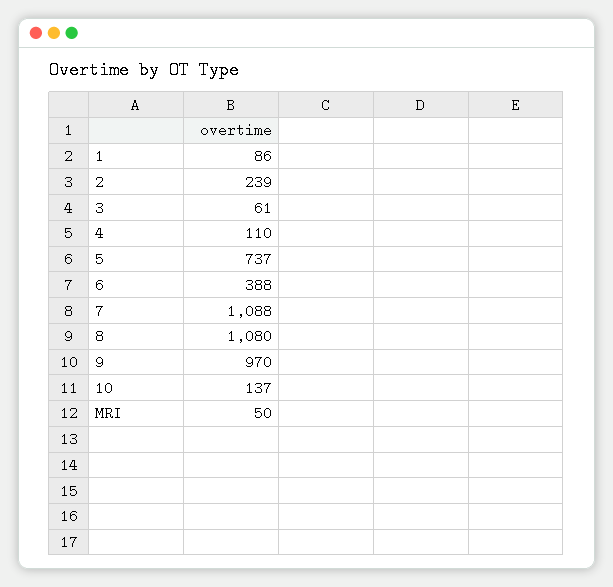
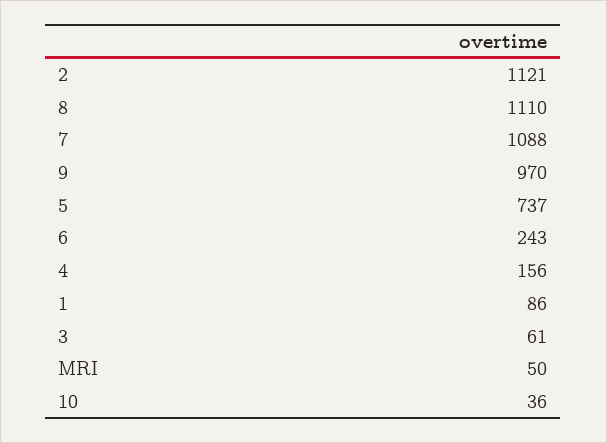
2: 239 -> 1121
4: 110 -> 156
6: 388 -> 243
8: 1080 -> 1110
10: 137 -> 36

